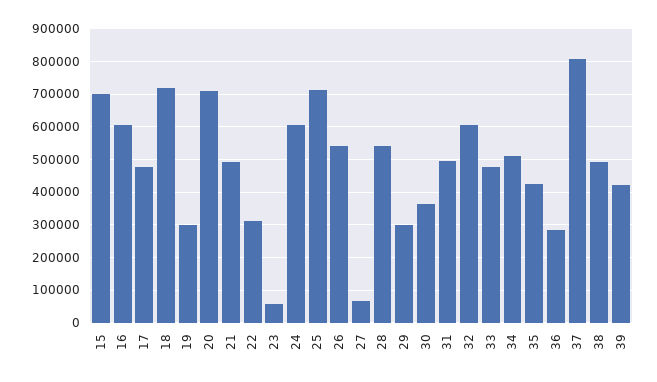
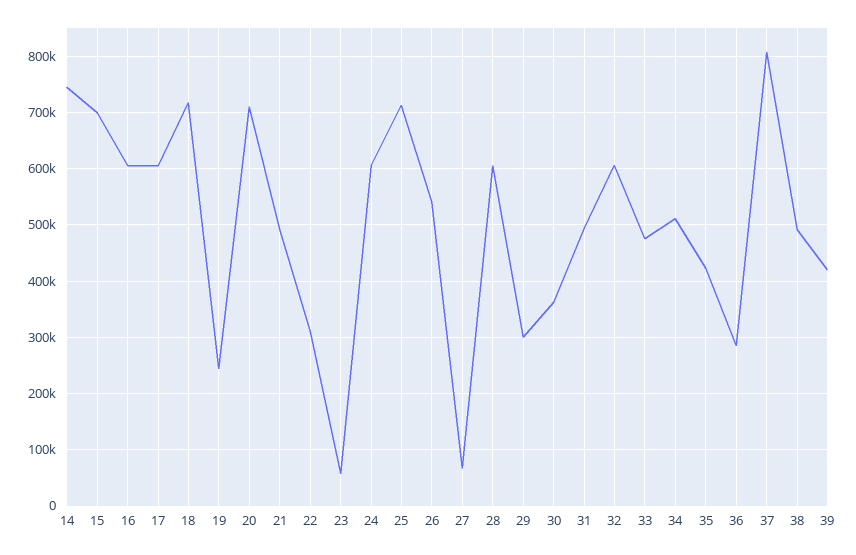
17: 480000 -> 600000
19: 300000 -> 240000
28: 540000 -> 600000
14: none -> 740000

